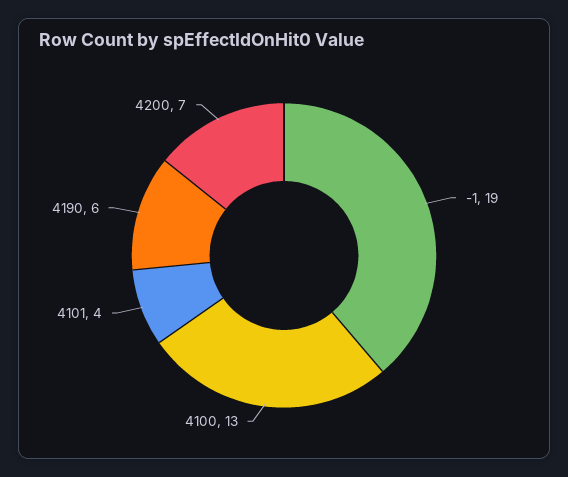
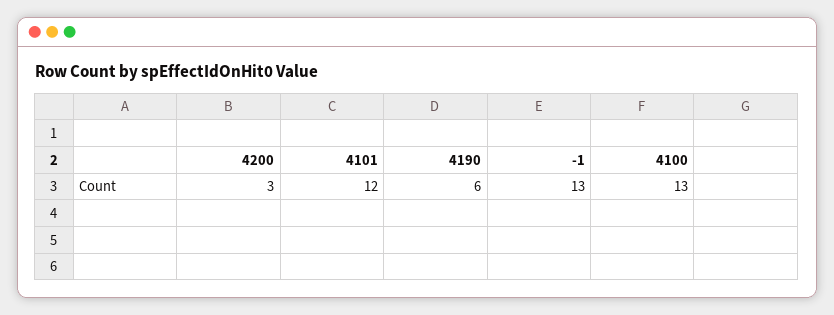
-1: 19 -> 13
4101: 4 -> 12
4200: 7 -> 3

